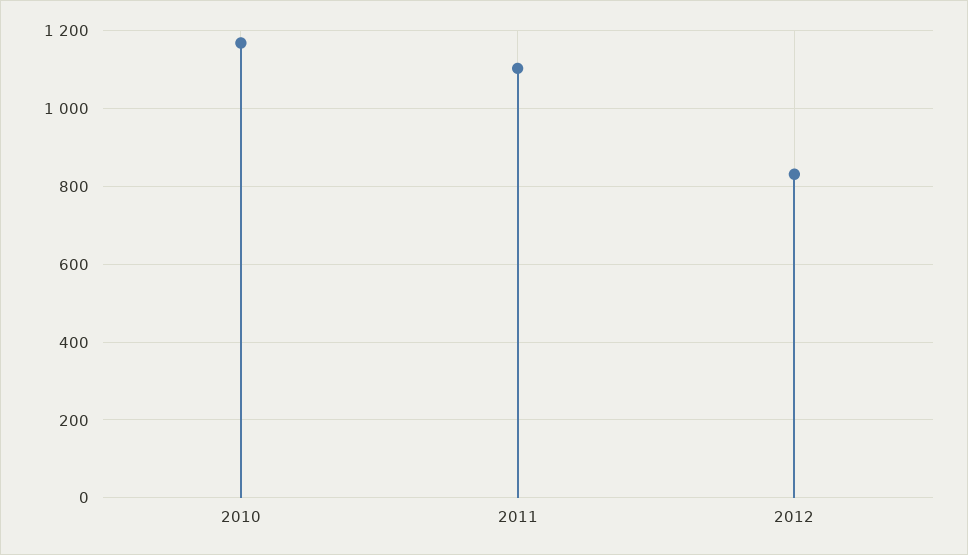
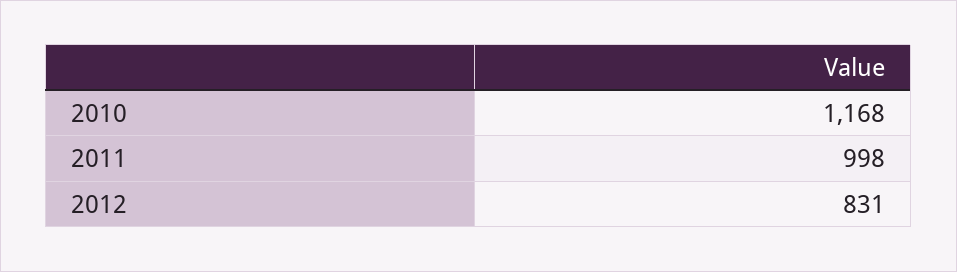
2011: 1100 -> 998

